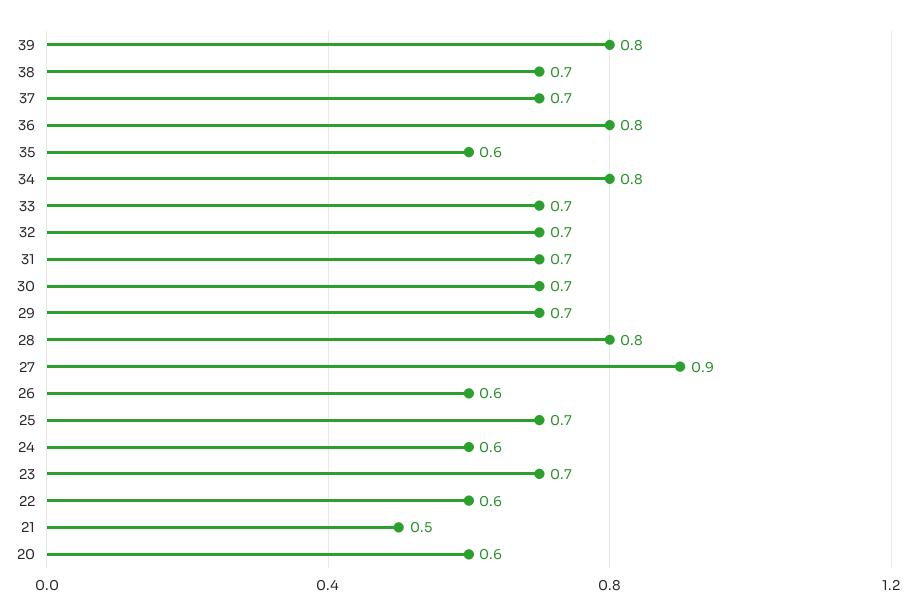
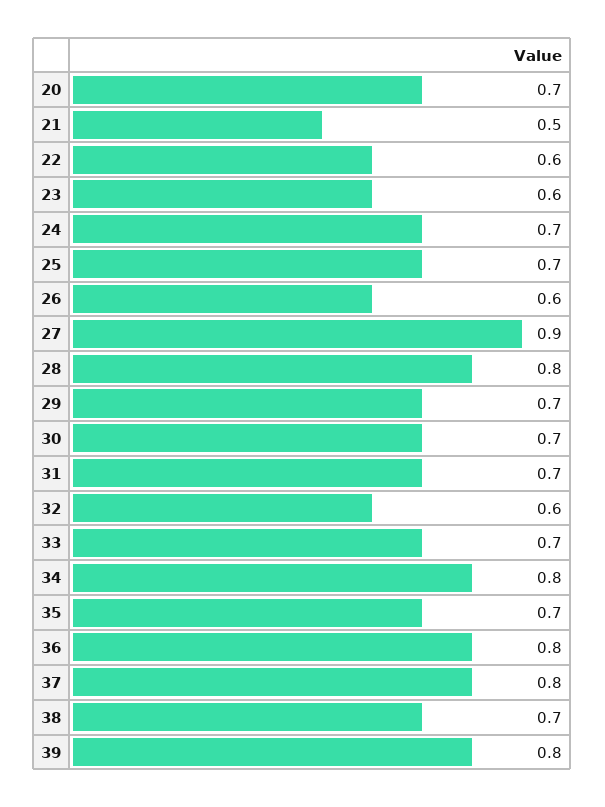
37: 0.7 -> 0.8
35: 0.6 -> 0.7
32: 0.7 -> 0.6
24: 0.6 -> 0.7
23: 0.7 -> 0.6
20: 0.6 -> 0.7

